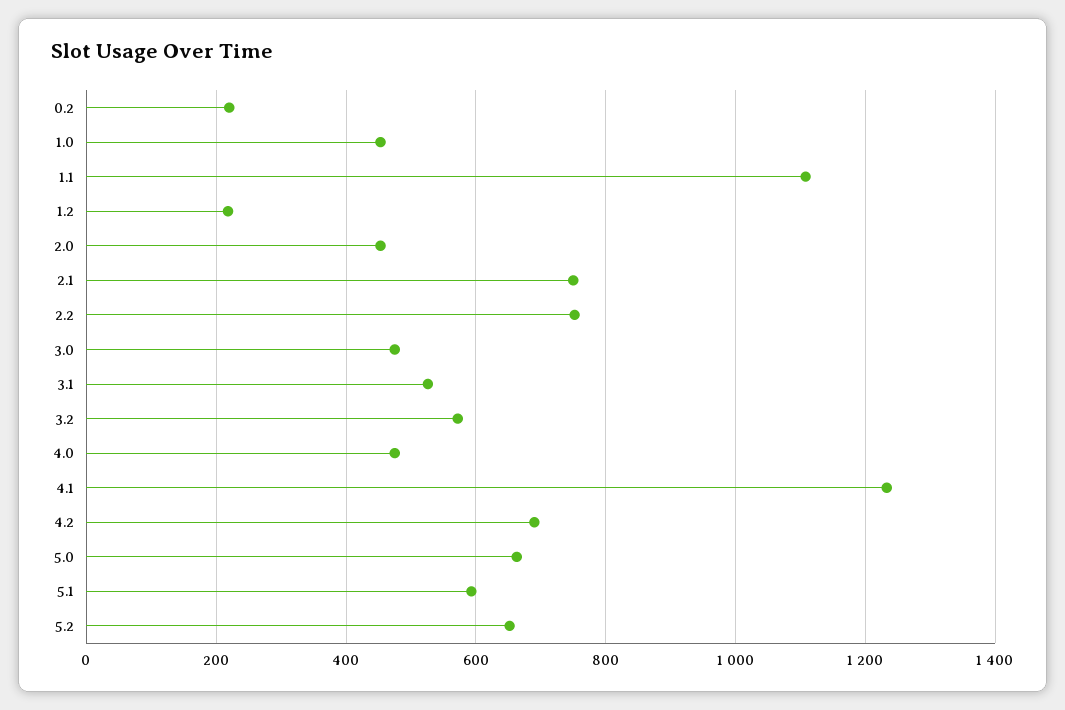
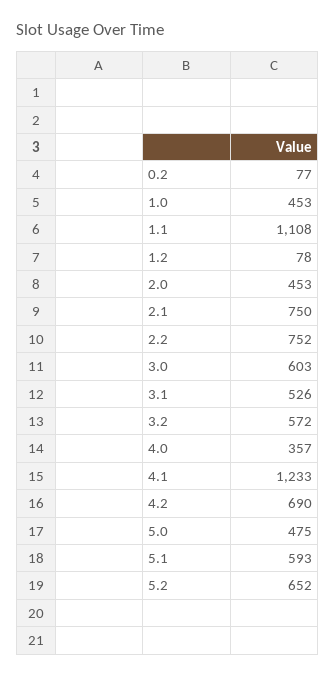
0.2: 220 -> 77
1.2: 220 -> 78
3.0: 480 -> 603
4.0: 480 -> 357
5.0: 660 -> 475

